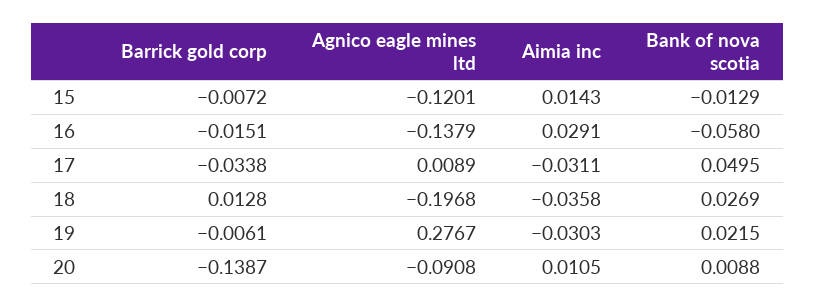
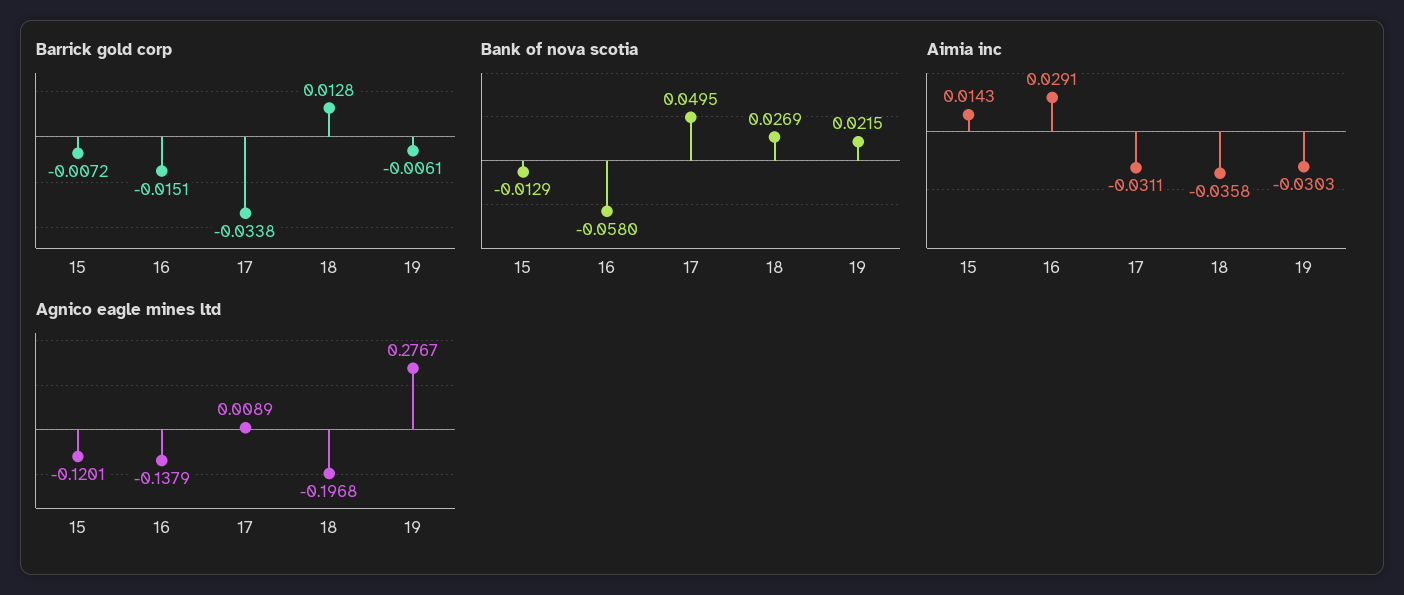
Barrick gold corp, 20: -0.1387 -> none
Agnico eagle mines ltd, 20: -0.0908 -> none
Aimia inc, 20: 0.0105 -> none
Bank of nova scotia, 20: 0.0088 -> none

